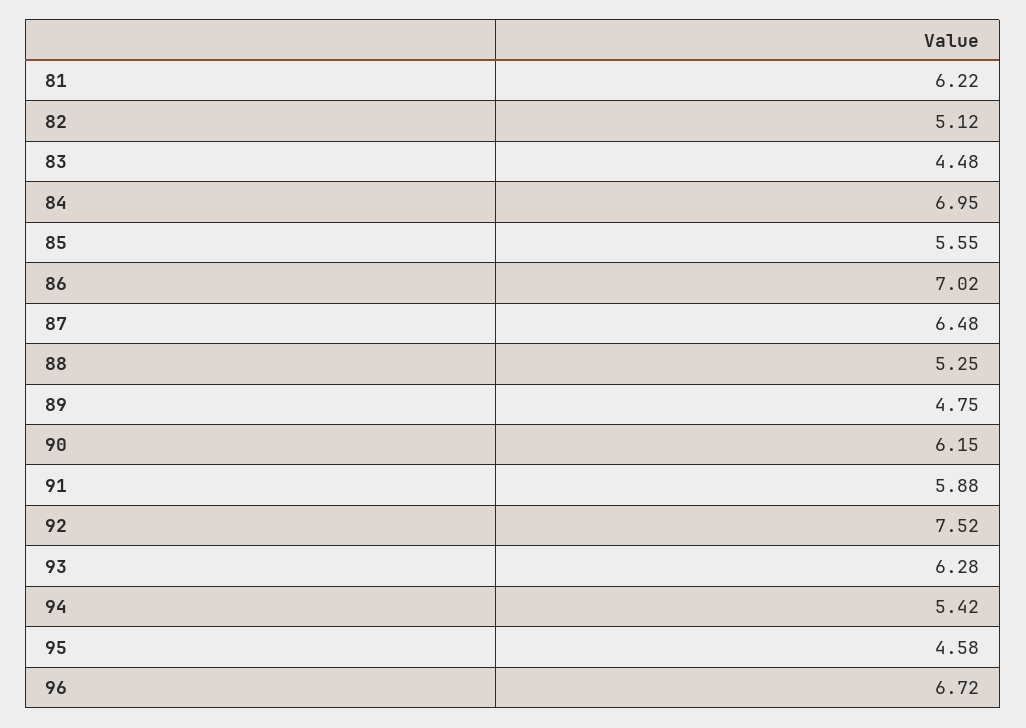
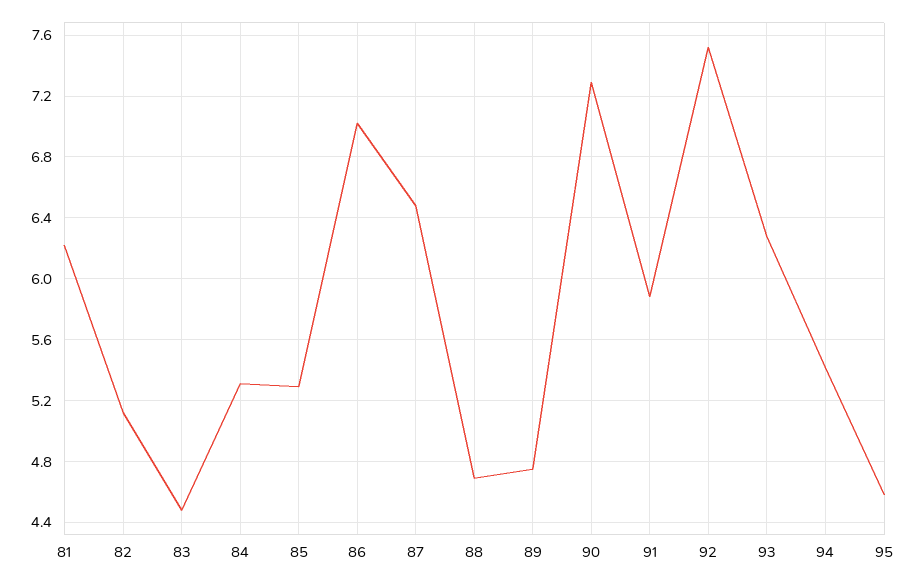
84: 6.95 -> 5.3
85: 5.55 -> 5.3
88: 5.25 -> 4.7
90: 6.15 -> 7.3
96: 6.72 -> none

